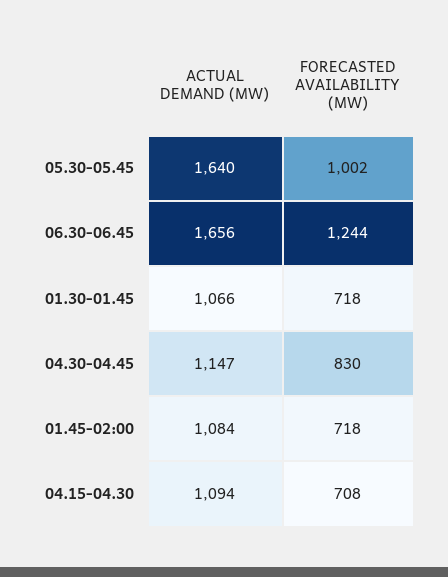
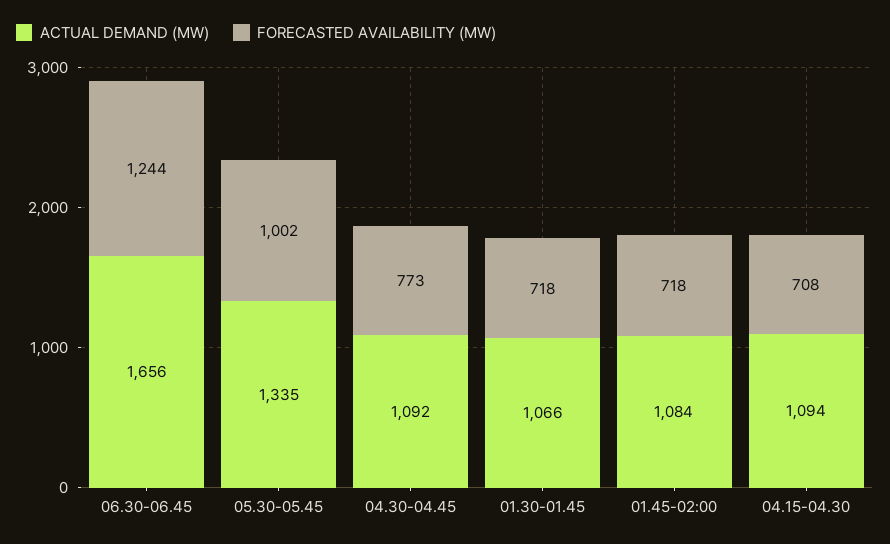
ACTUAL DEMAND (MW), 05.30-05.45: 1640 -> 1335
ACTUAL DEMAND (MW), 04.30-04.45: 1147 -> 1092
FORECASTED AVAILABILITY (MW), 04.30-04.45: 830 -> 773

